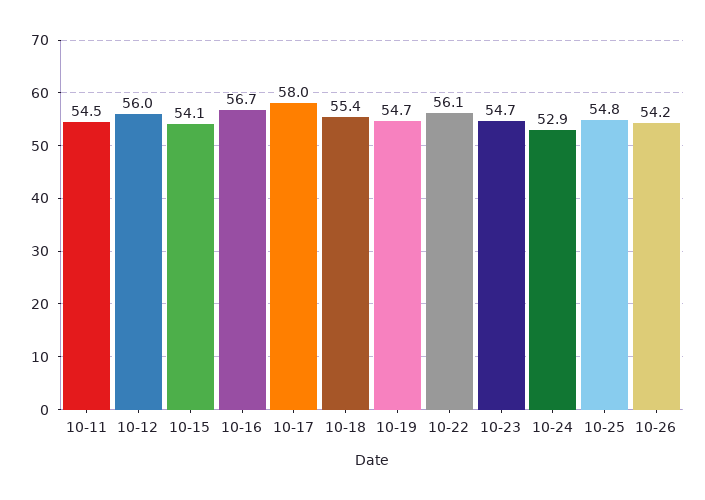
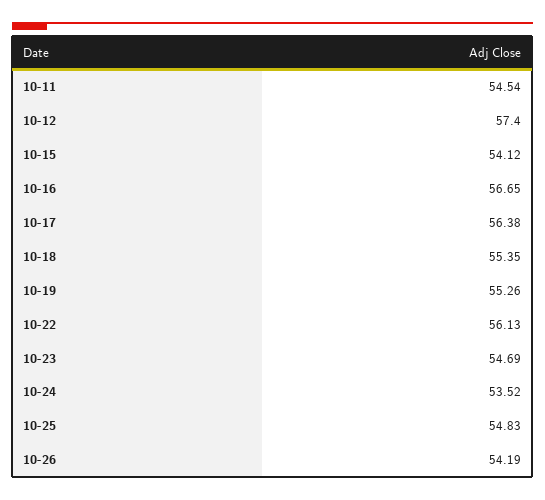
10-12: 56 -> 57.4
10-17: 58 -> 56.38
10-19: 54.7 -> 55.26
10-24: 52.9 -> 53.52

